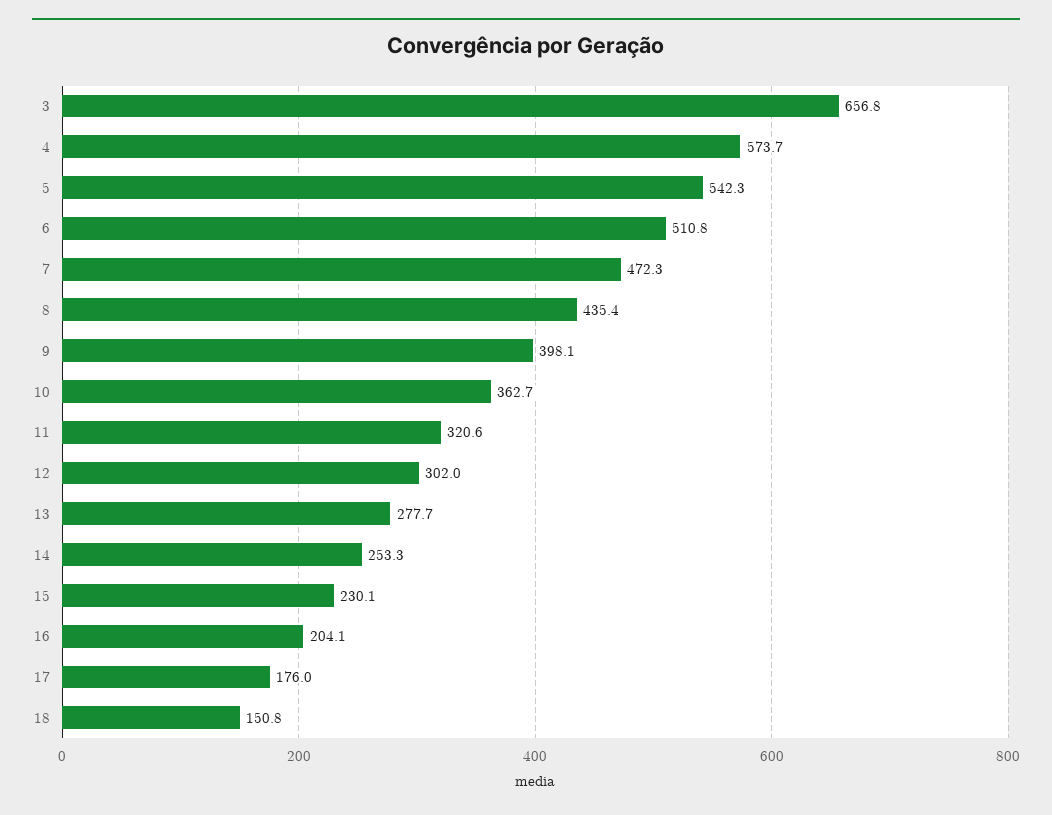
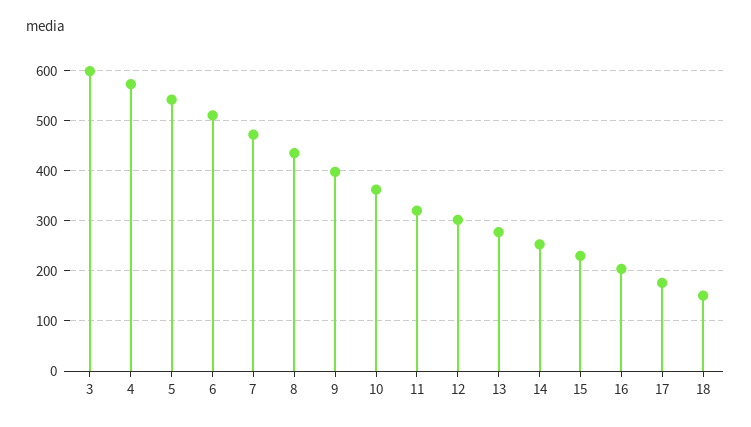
3: 656.8 -> 600

